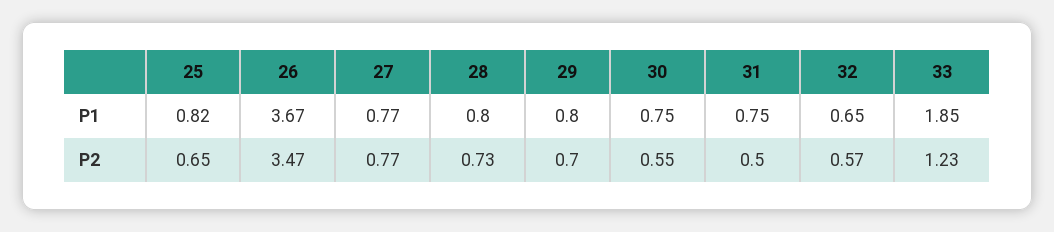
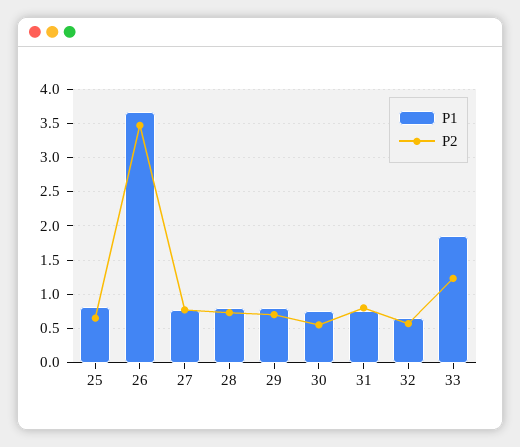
P2, 31: 0.5 -> 0.8

